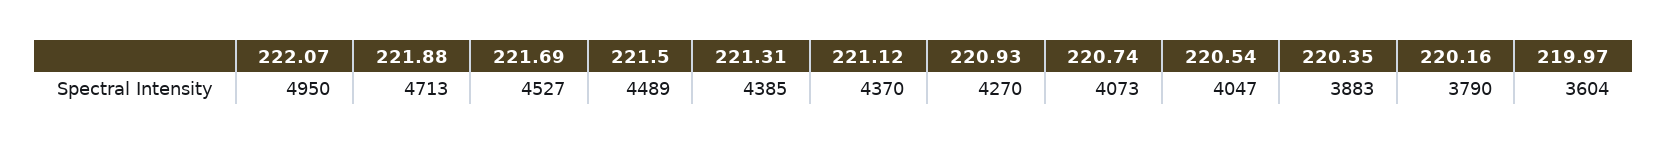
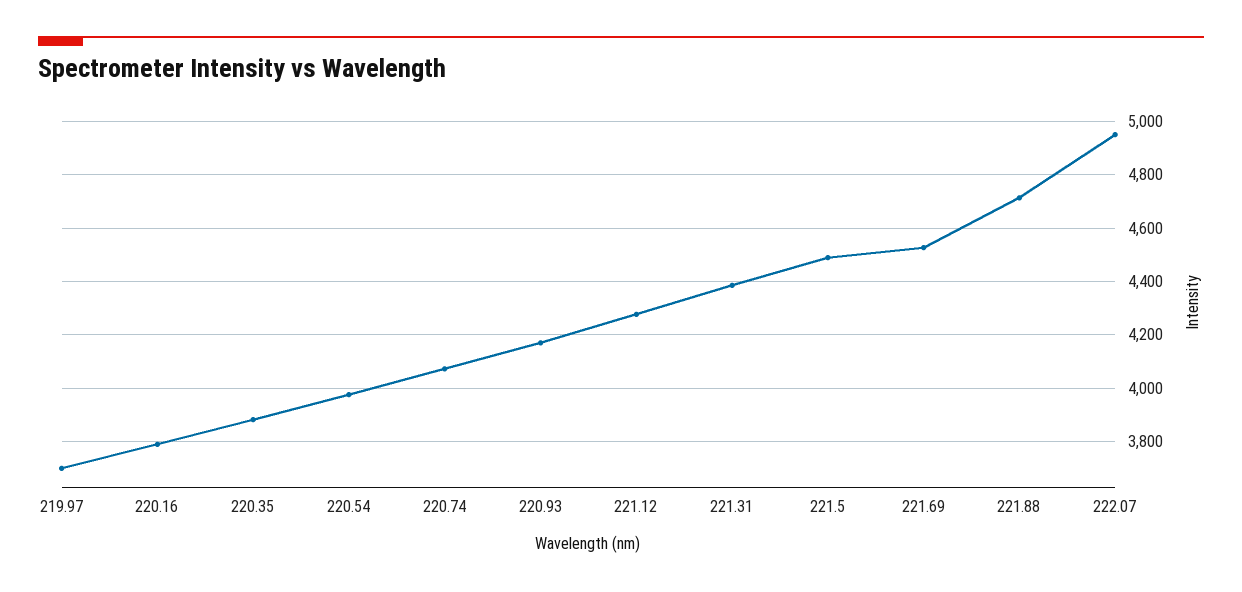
221.12: 4370 -> 4275
220.93: 4270 -> 4175
220.54: 4047 -> 3975
219.97: 3604 -> 3700

